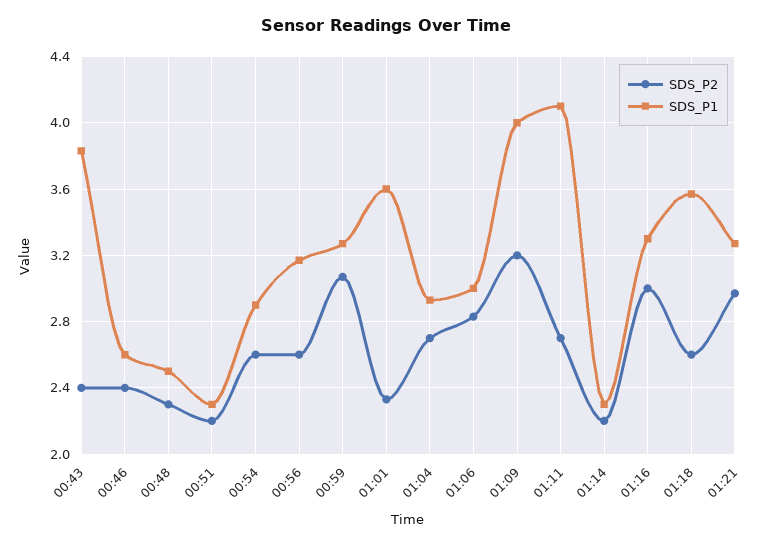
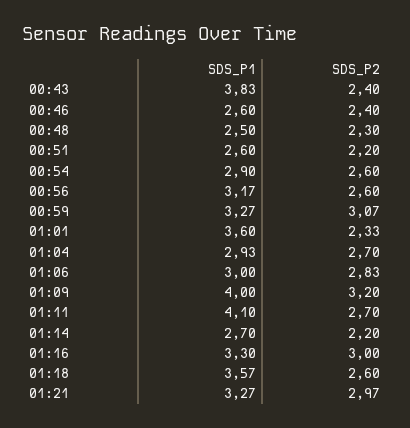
SDS_P1, 00:51: 2.3 -> 2.6
SDS_P1, 01:14: 2.3 -> 2.7

